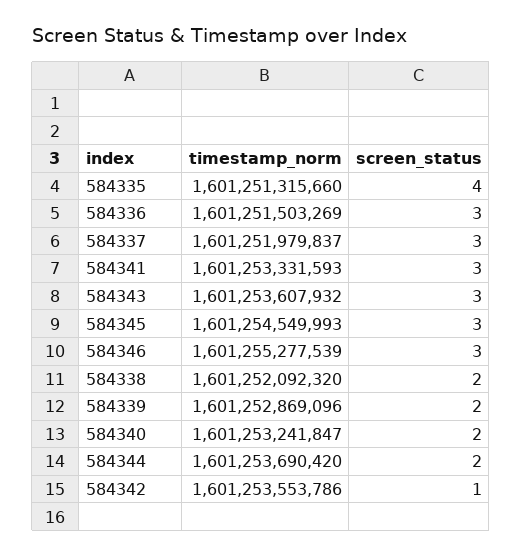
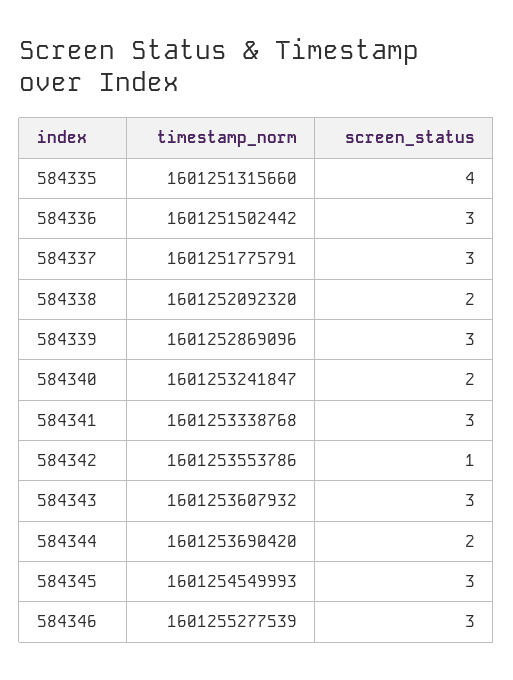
timestamp_norm, 584336: 1601251503269 -> 1601251502442
timestamp_norm, 584337: 1601251979837 -> 1601251775791
timestamp_norm, 584341: 1601253331593 -> 1601253338768
screen_status, 584339: 2 -> 3

